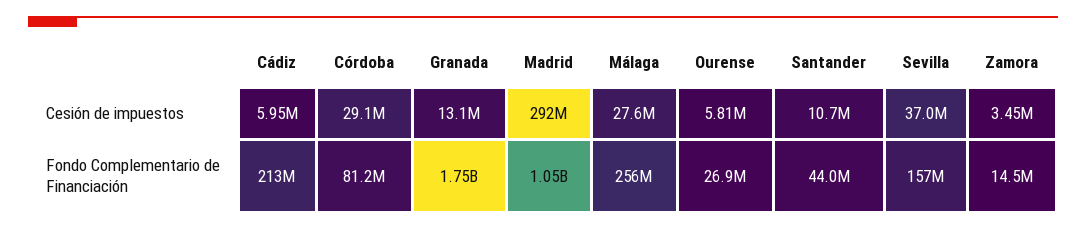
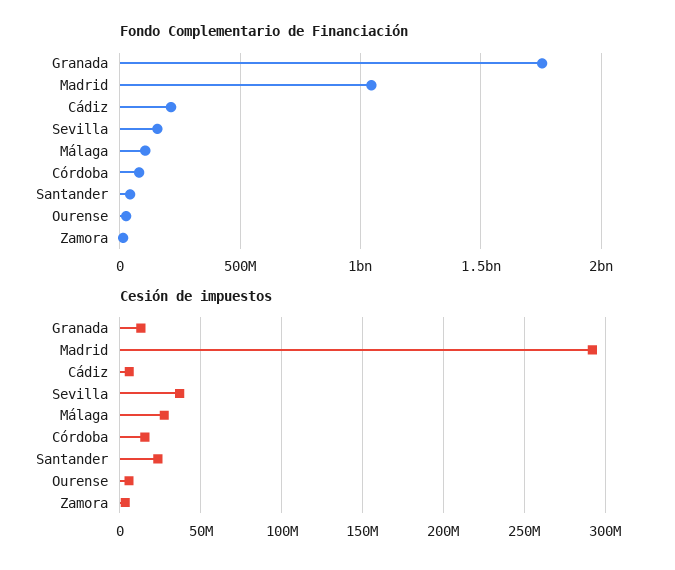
Cesión de impuestos, Córdoba: 29100000 -> 15000000
Cesión de impuestos, Santander: 10700000 -> 25000000
Fondo Complementario de Financiación, Málaga: 256000000 -> 100000000

